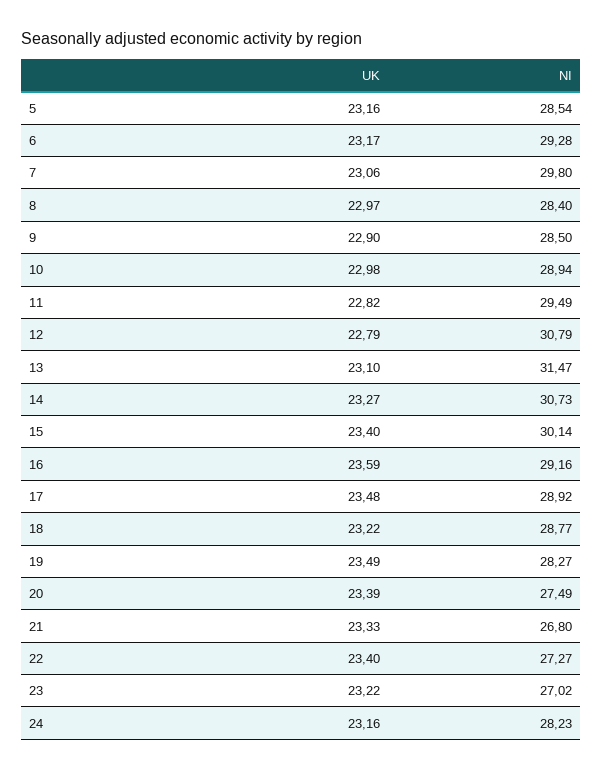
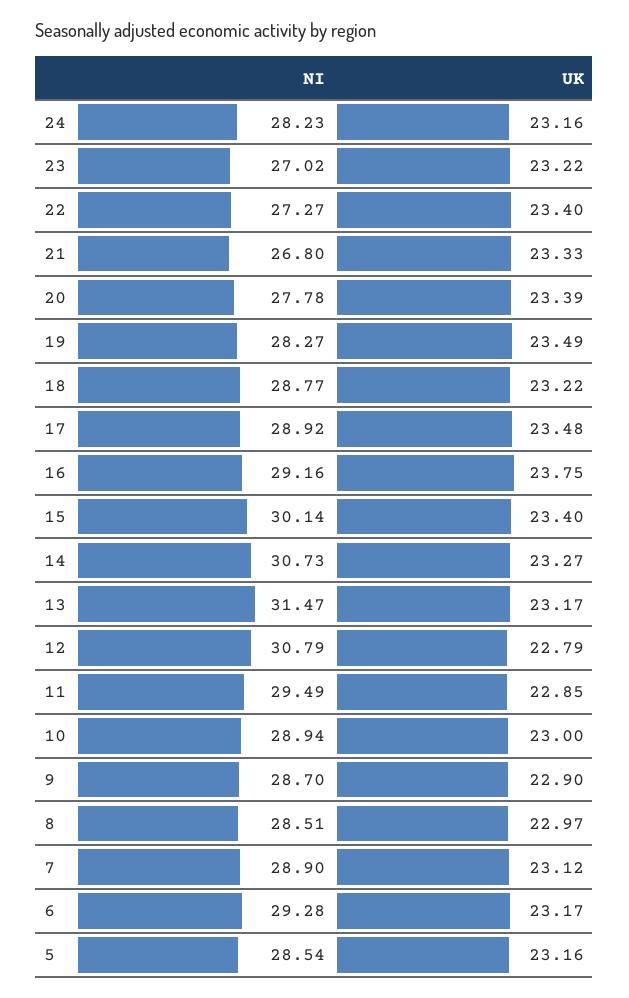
UK, 7: 23.06 -> 23.12
NI, 7: 29.8 -> 28.9
NI, 8: 28.4 -> 28.51
NI, 9: 28.5 -> 28.7
UK, 10: 22.98 -> 23
UK, 11: 22.82 -> 22.85
UK, 13: 23.1 -> 23.17
UK, 16: 23.59 -> 23.75
NI, 20: 27.49 -> 27.78

